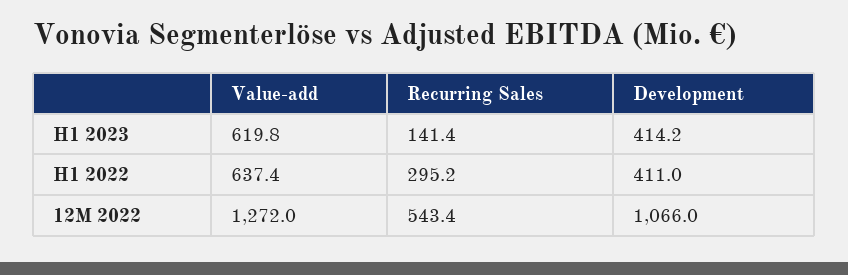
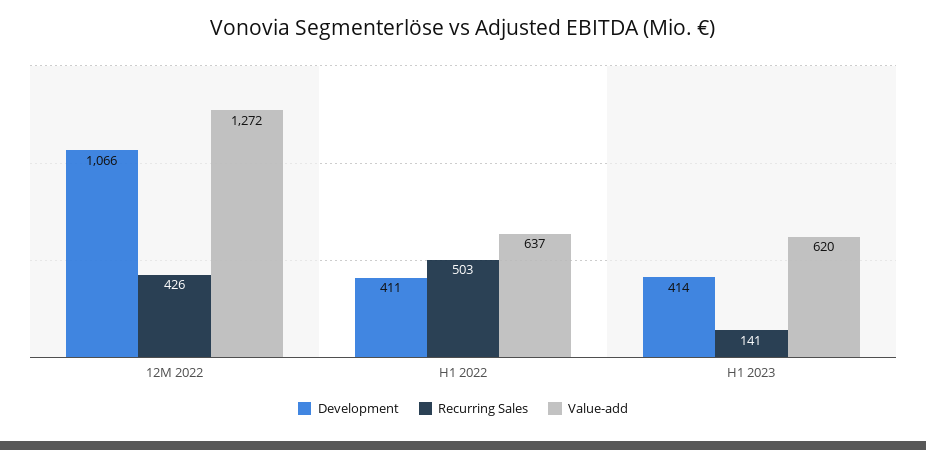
Recurring Sales, H1 2022: 295.2 -> 503
Recurring Sales, 12M 2022: 543.4 -> 426

